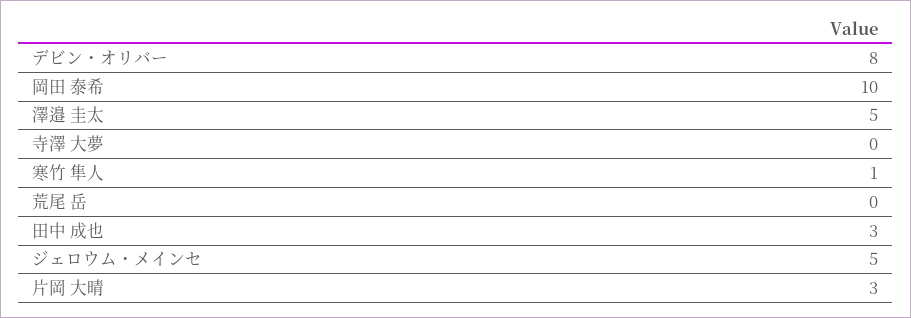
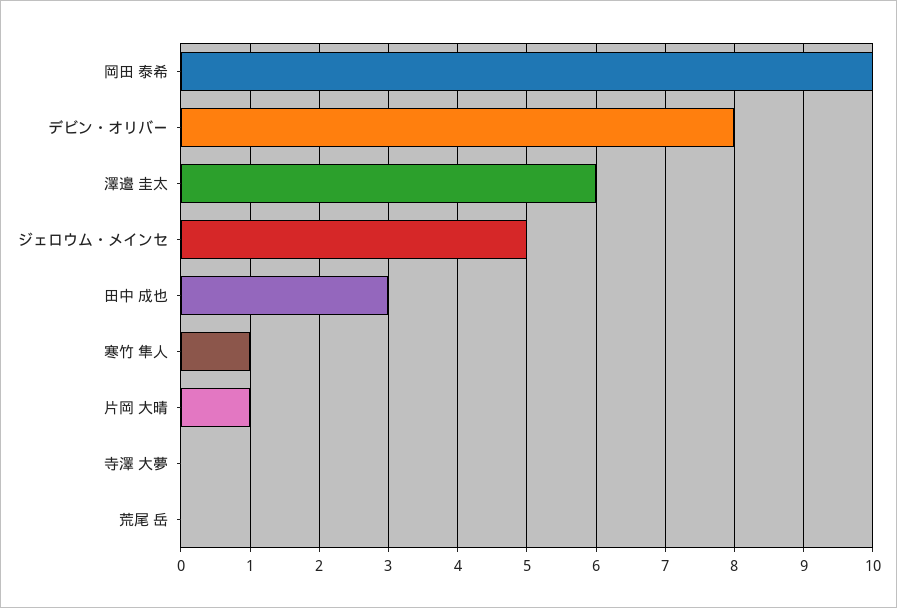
澤邉 圭太: 5 -> 6
片岡 大晴: 3 -> 1

